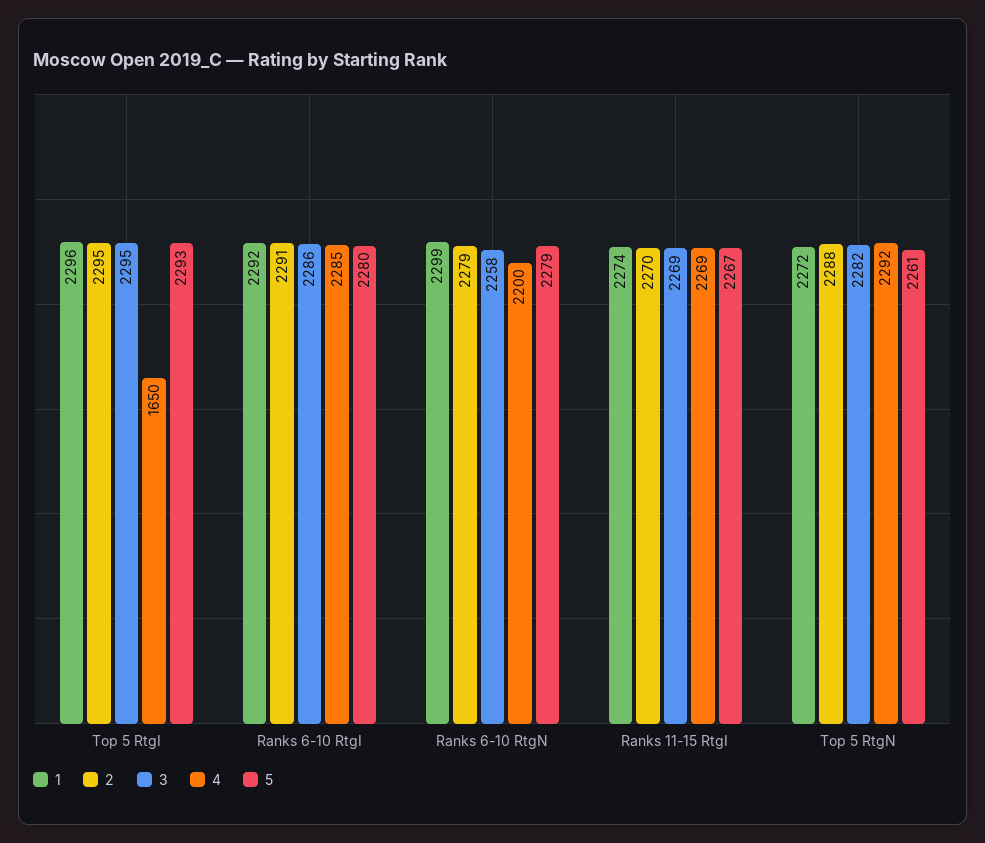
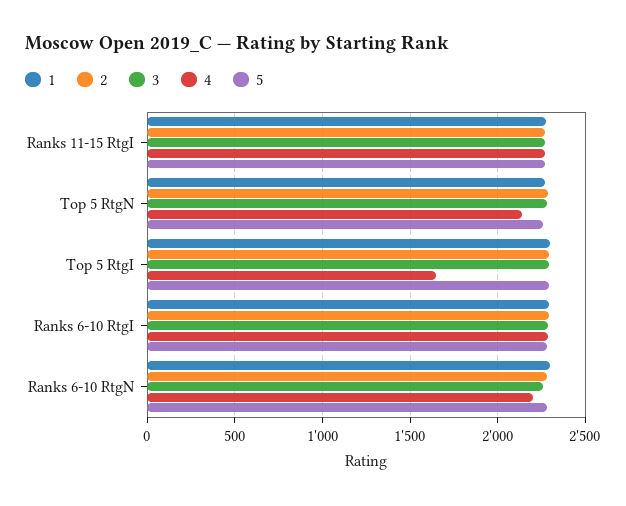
4, Top 5 RtgN: 2292 -> 2150

